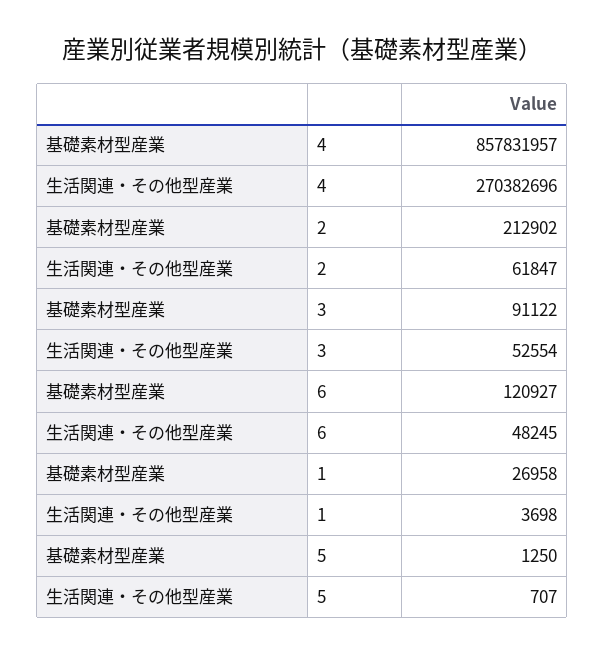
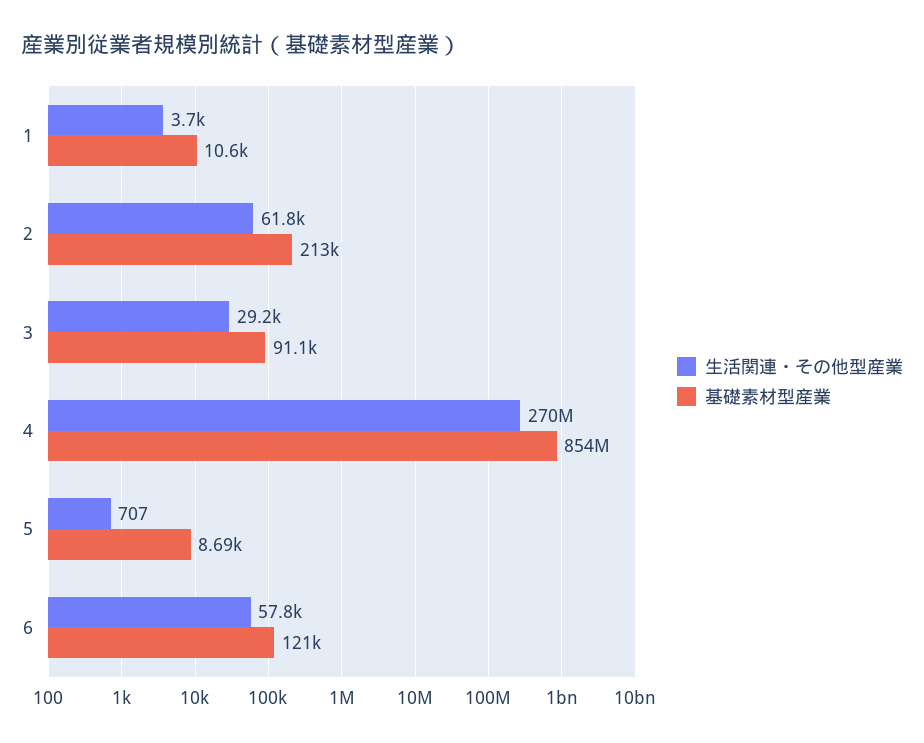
基礎素材型産業, 4: 857831957 -> 854000000
生活関連・その他型産業, 3: 52554 -> 29200
生活関連・その他型産業, 6: 48245 -> 57800
基礎素材型産業, 1: 26958 -> 10600
基礎素材型産業, 5: 1250 -> 8690

